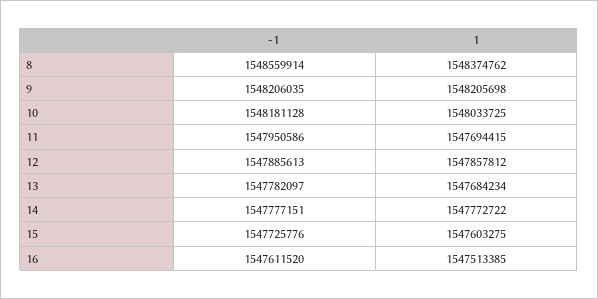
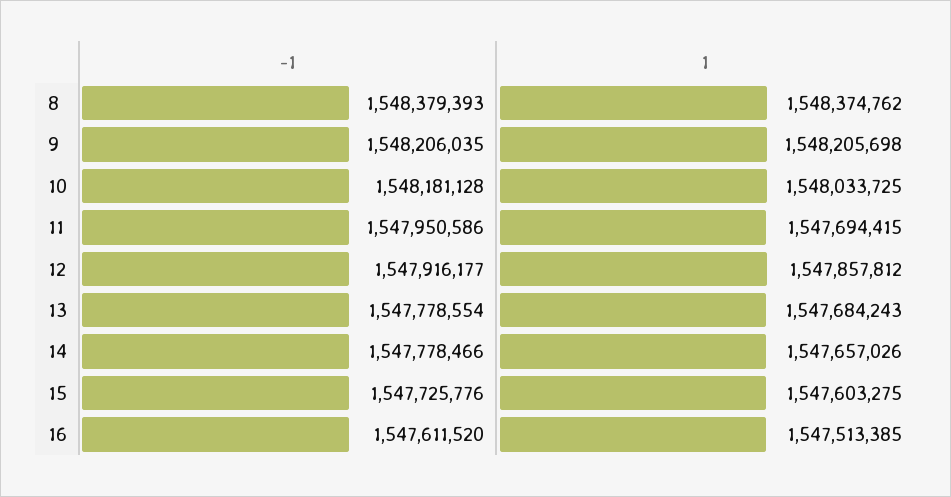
-1, 8: 1548559914 -> 1548379393
-1, 12: 1547885613 -> 1547916177
-1, 13: 1547782097 -> 1547778554
1, 13: 1547684234 -> 1547684243
-1, 14: 1547777151 -> 1547778466
1, 14: 1547772722 -> 1547657026

